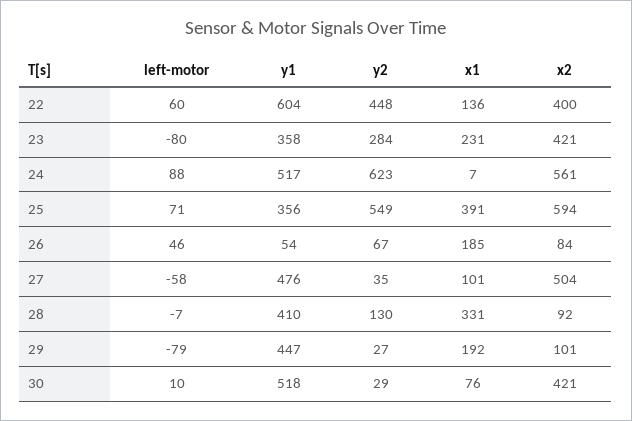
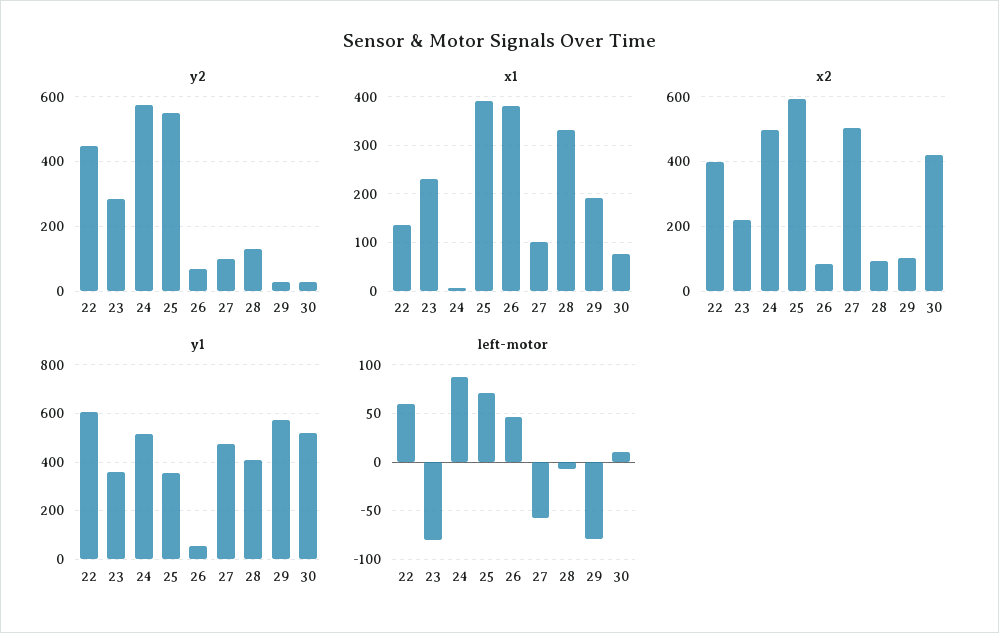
x2, 23: 421 -> 220
y2, 24: 623 -> 580
x2, 24: 561 -> 500
x1, 26: 185 -> 380
y2, 27: 35 -> 100
y1, 29: 447 -> 575

